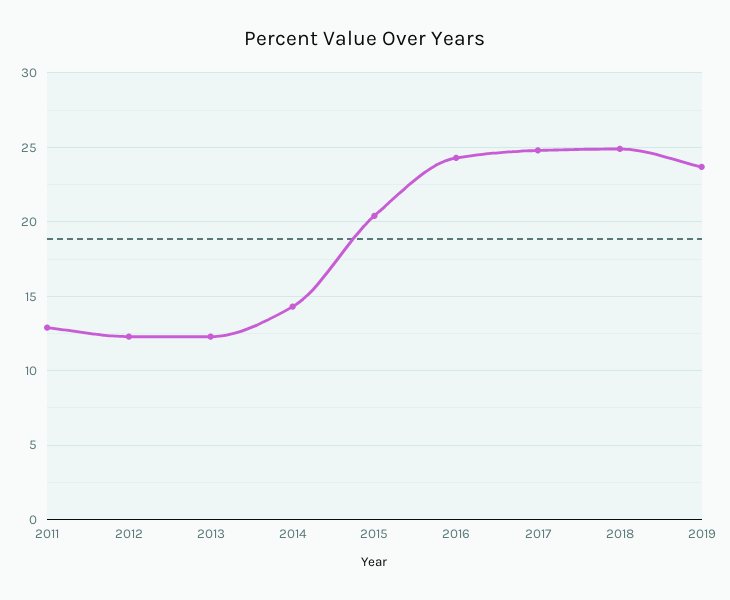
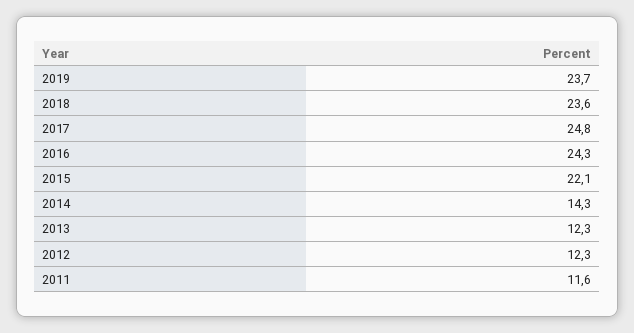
2011: 13 -> 11.6
2015: 20.5 -> 22.1
2018: 25 -> 23.6

